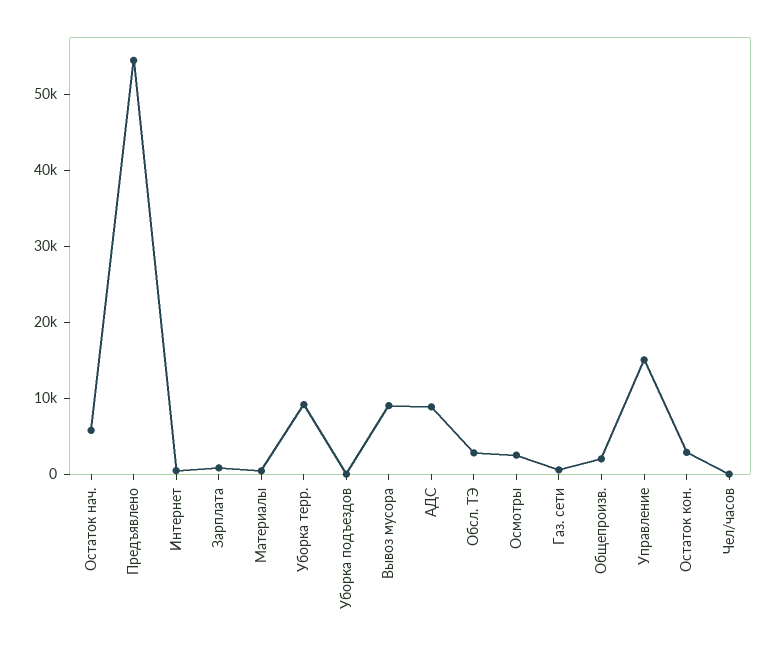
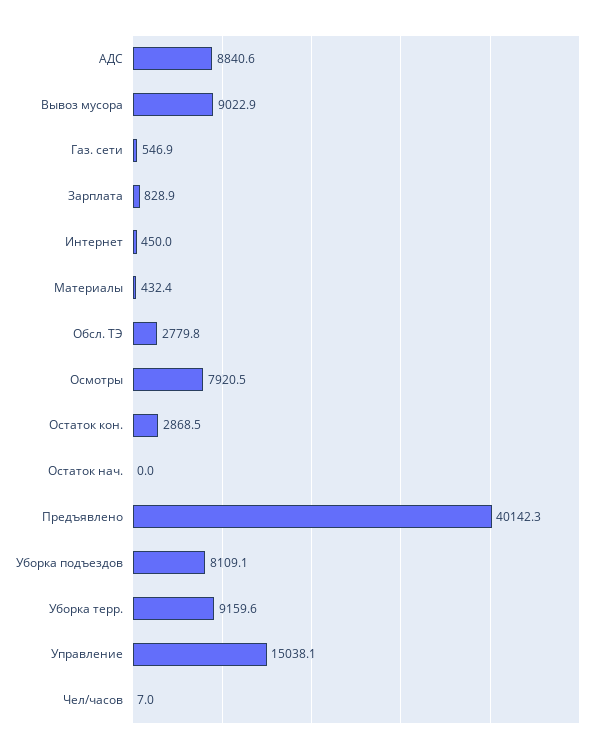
Остаток нач.: 6000 -> 0
Предъявлено: 54000 -> 40142.3
Уборка подъездов: 0 -> 8109.1
Осмотры: 2000 -> 7920.5
Общепроизв.: 2000 -> none

